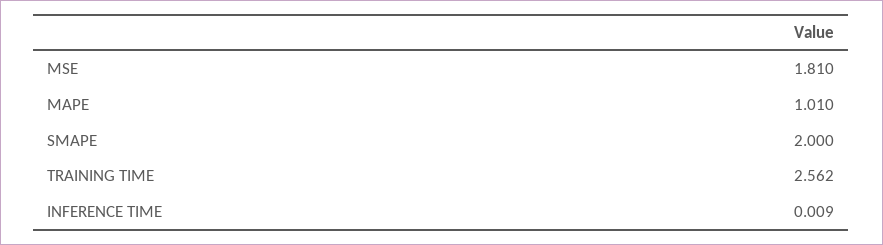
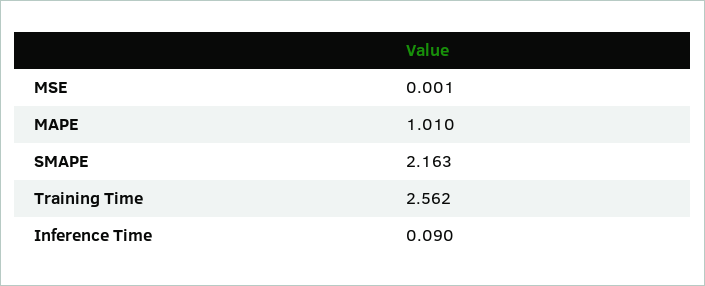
MSE: 1.81 -> 0.001
SMAPE: 2 -> 2.163
INFERENCE TIME: 0.009 -> 0.09

